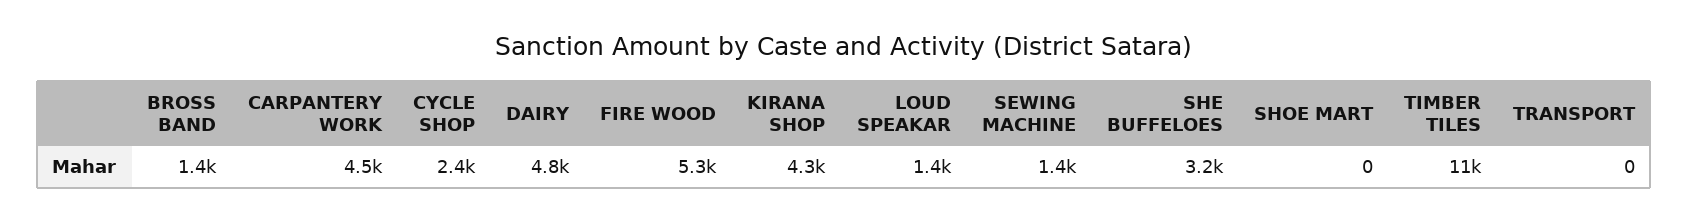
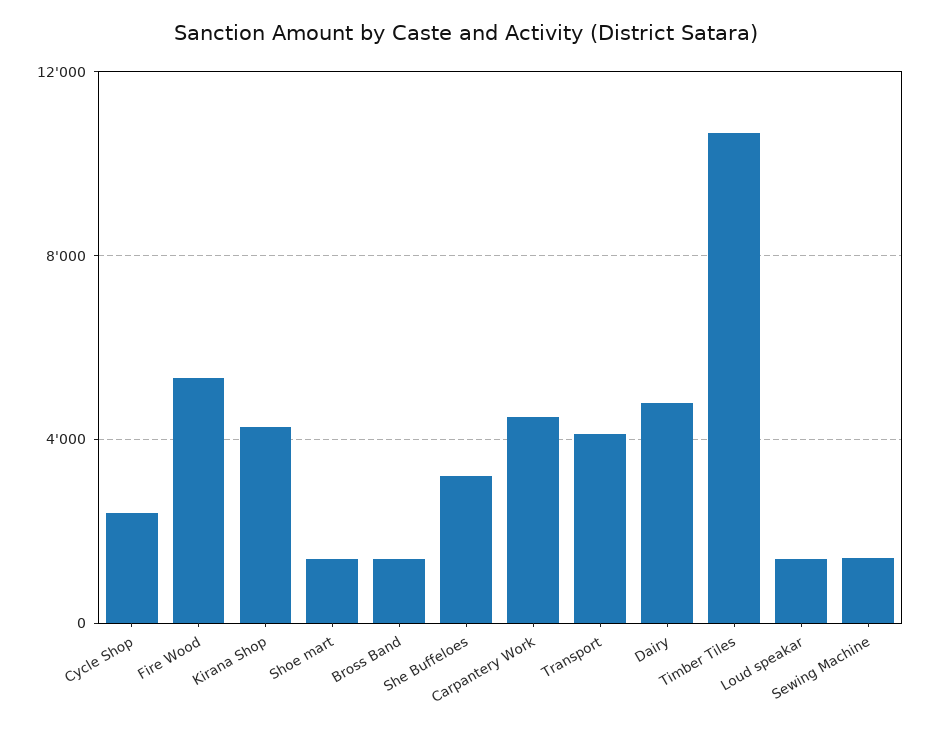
SHOE MART: 0 -> 1500
TRANSPORT: 0 -> 4000

